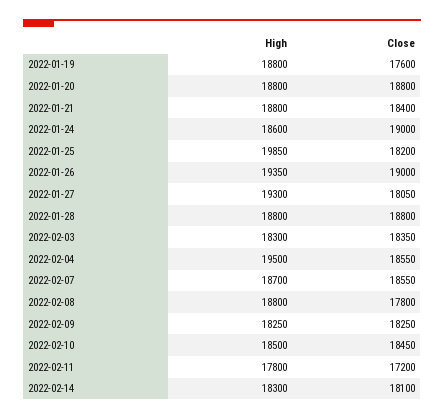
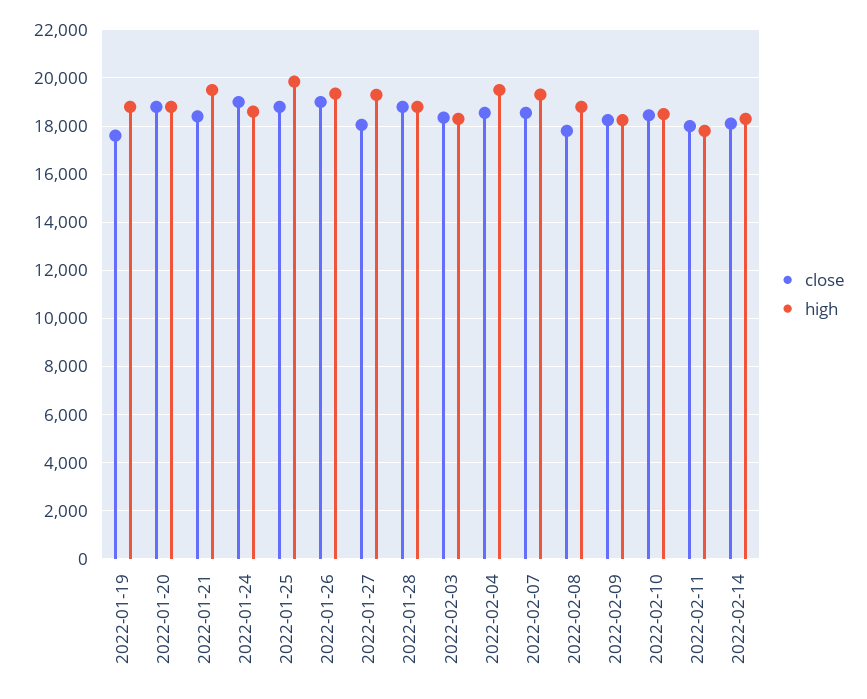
High, 2022-01-21: 18800 -> 19500
Close, 2022-01-25: 18200 -> 18750
High, 2022-02-07: 18700 -> 19250
Close, 2022-02-11: 17200 -> 18000

